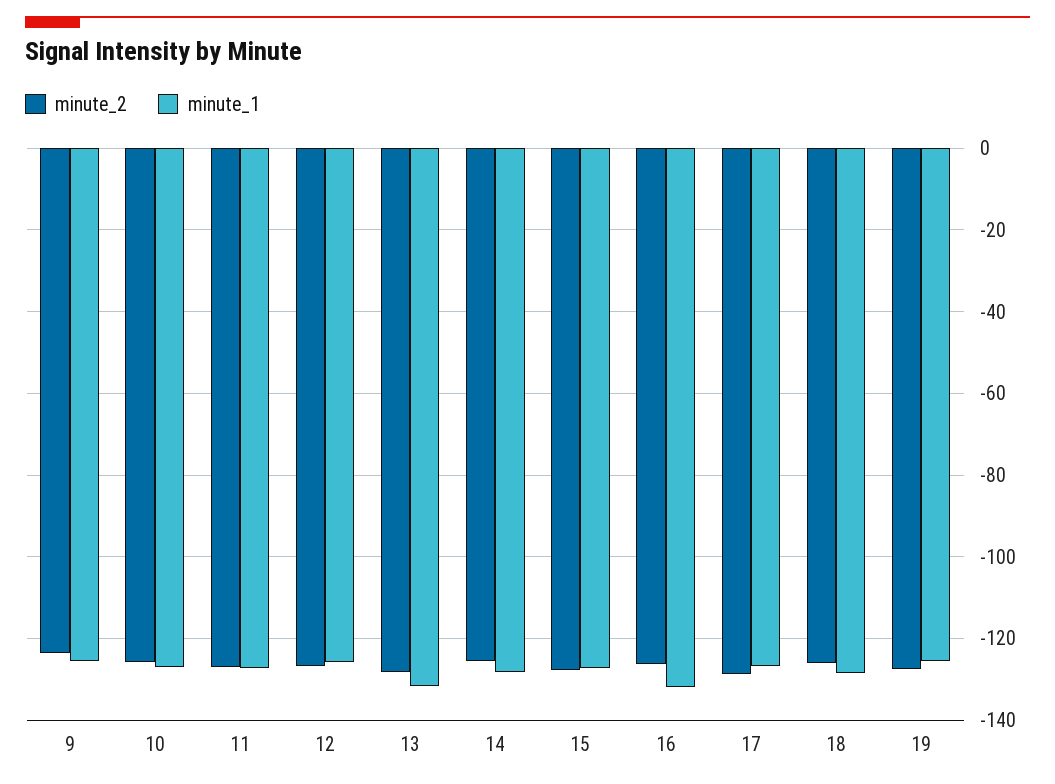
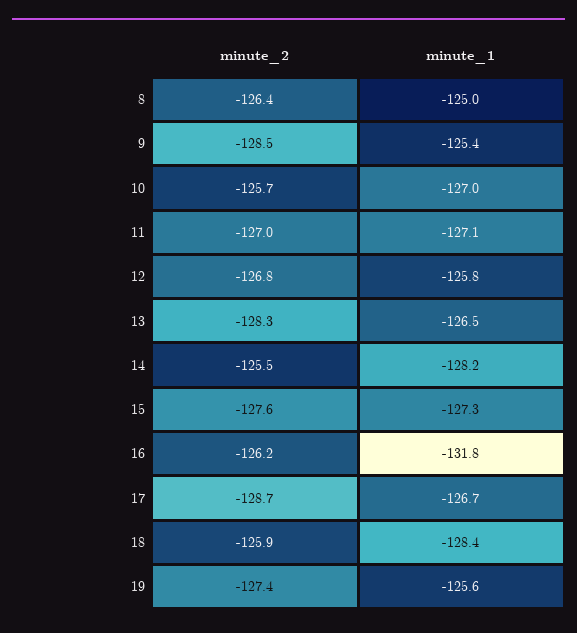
minute_2, 9: -124 -> -128.5
minute_1, 13: -132 -> -126.5
minute_2, 8: none -> -126.4
minute_1, 8: none -> -125

